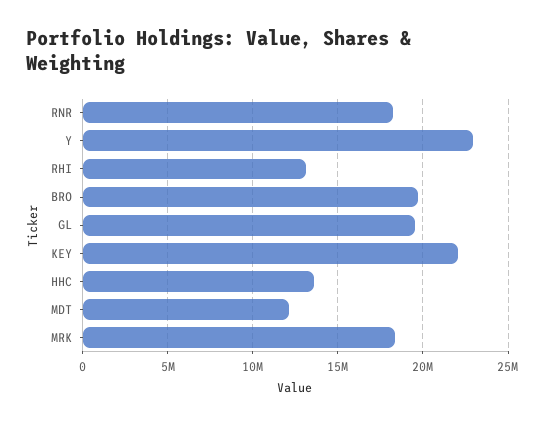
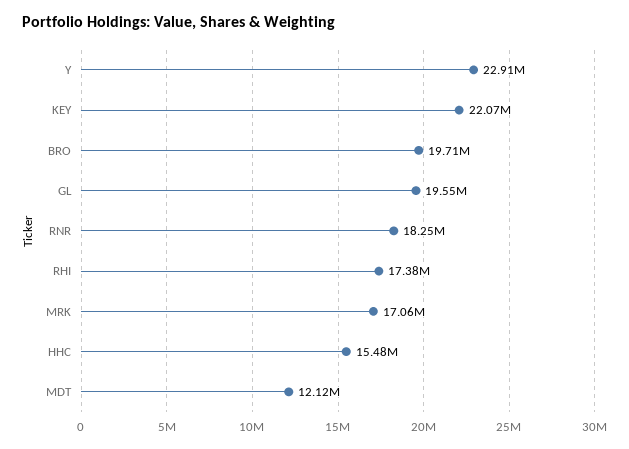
RHI: 13000000 -> 17380000
HHC: 13500000 -> 15480000
MRK: 18500000 -> 17060000

